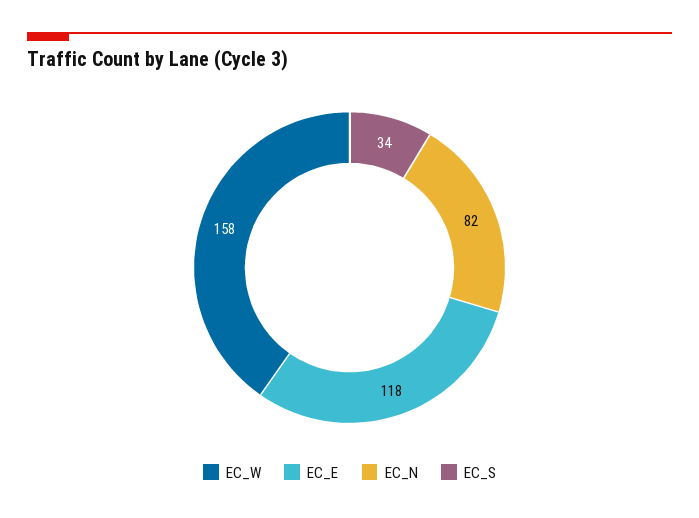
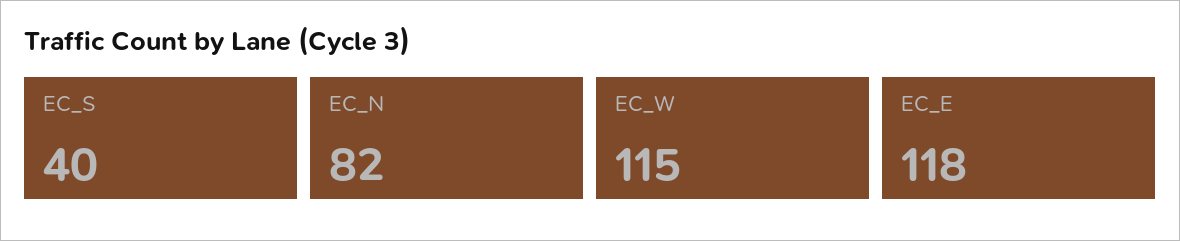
EC_W: 158 -> 115
EC_S: 34 -> 40

